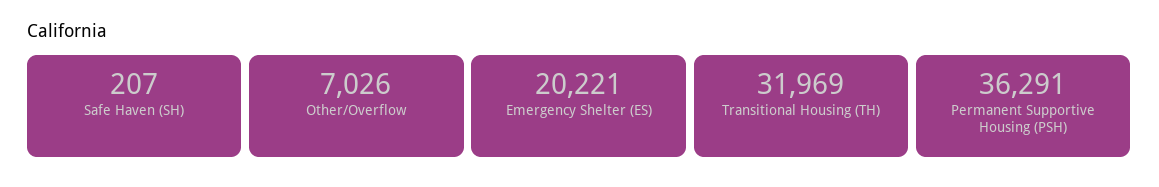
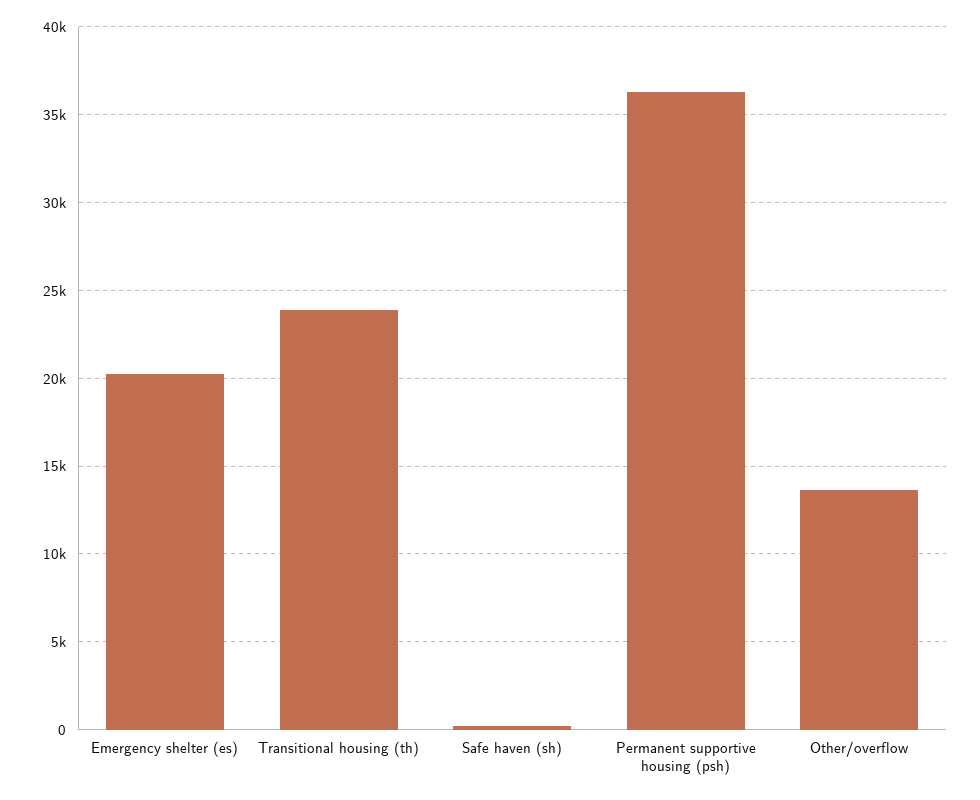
Other/Overflow: 7026 -> 13500
Transitional Housing (TH): 31969 -> 24000

